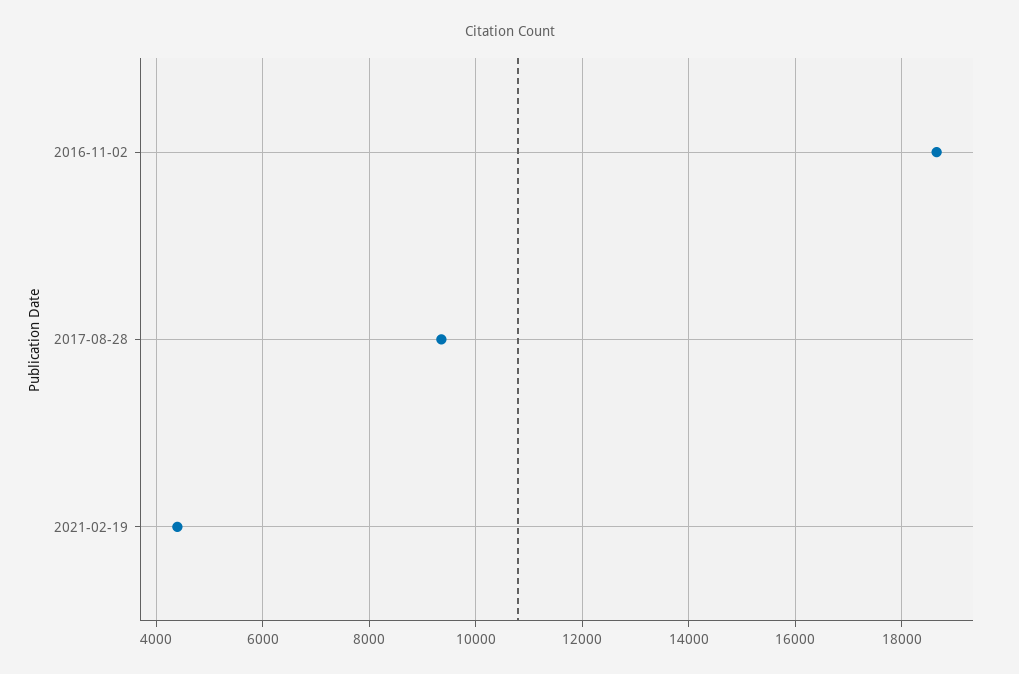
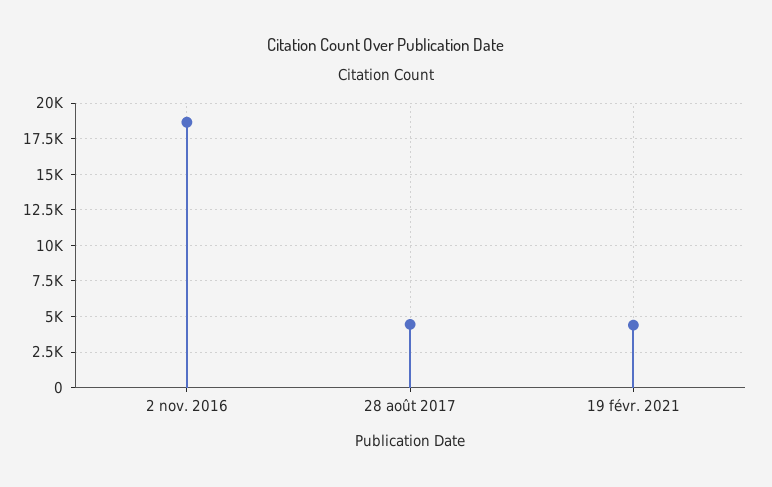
2017-08-28: 9400 -> 4500

